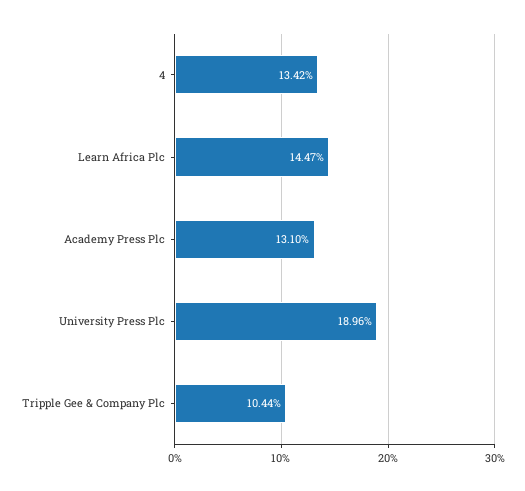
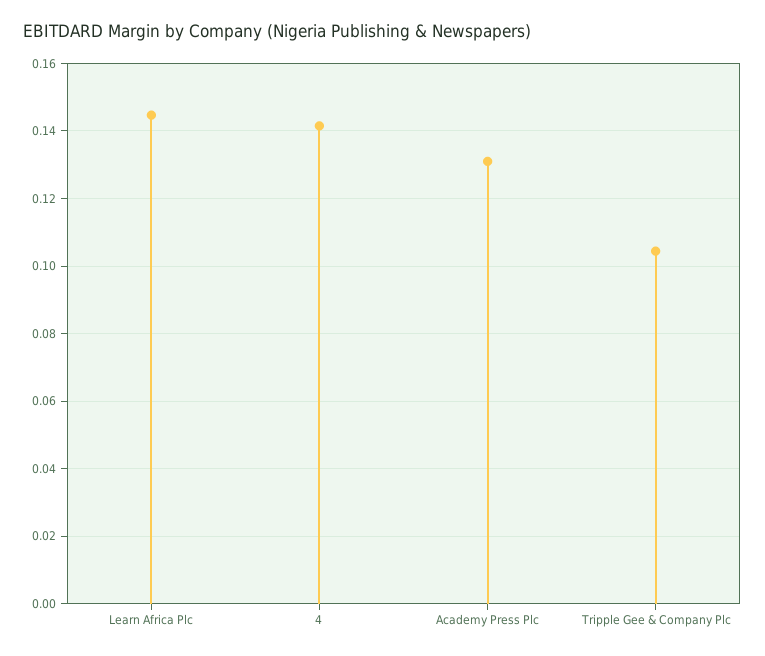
4: 0.1342 -> 0.142
University Press Plc: 0.1896 -> none

